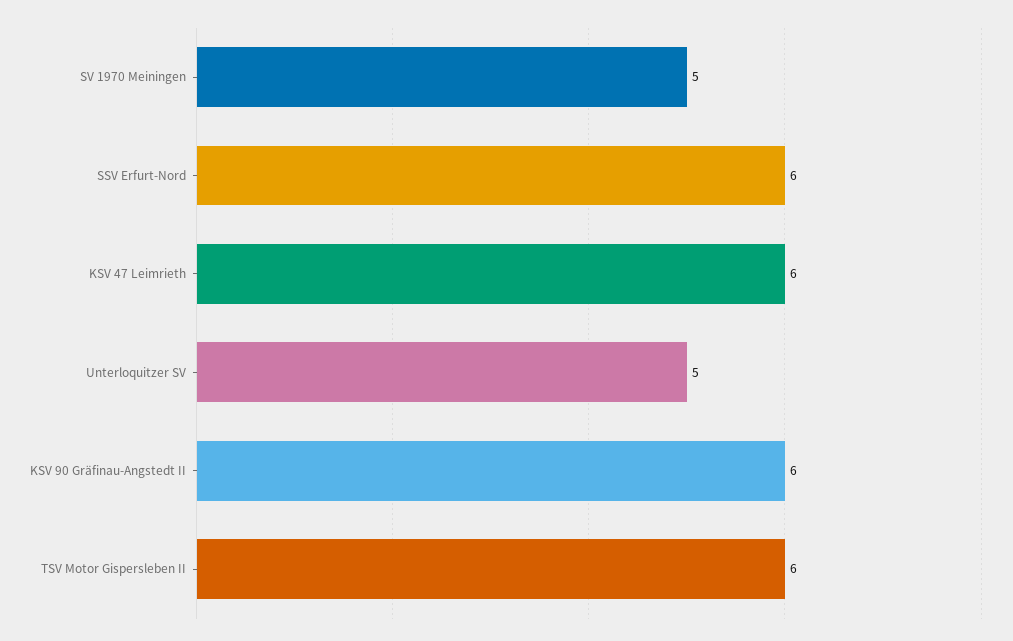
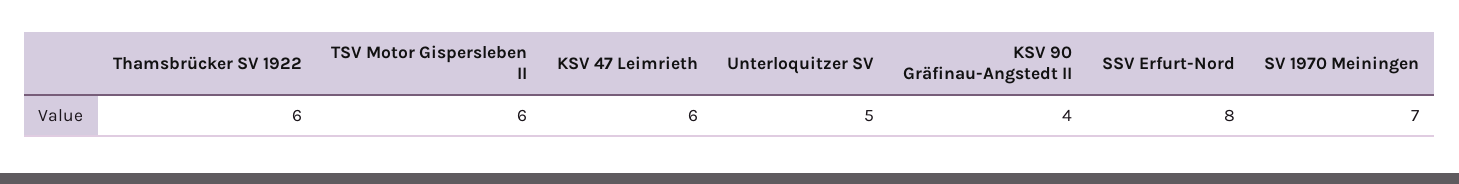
SV 1970 Meiningen: 5 -> 7
SSV Erfurt-Nord: 6 -> 8
KSV 90 Gräfinau-Angstedt II: 6 -> 4
Thamsbrücker SV 1922: none -> 6

